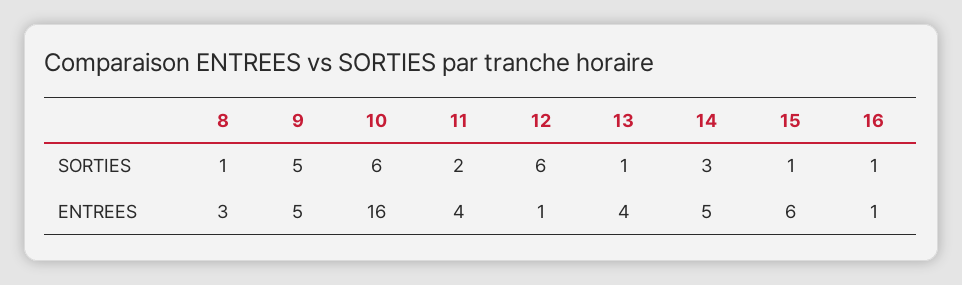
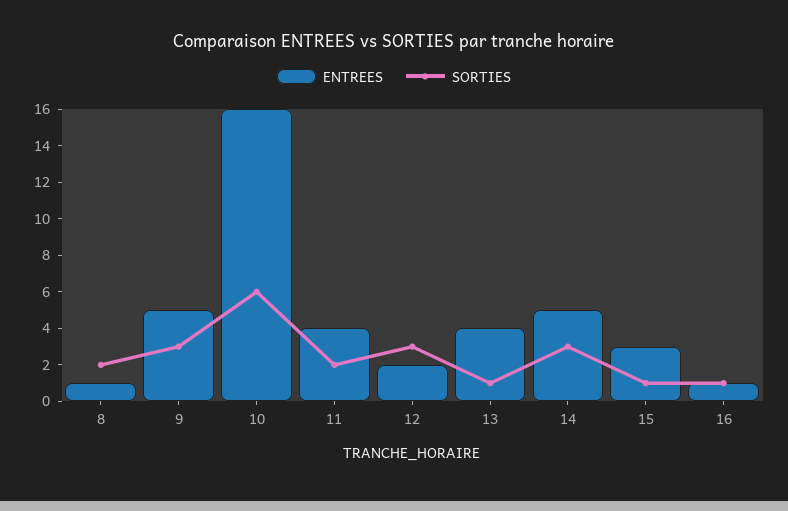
SORTIES, 8: 1 -> 2
SORTIES, 9: 5 -> 3
SORTIES, 12: 6 -> 3
ENTREES, 8: 3 -> 1
ENTREES, 12: 1 -> 2
ENTREES, 15: 6 -> 3

